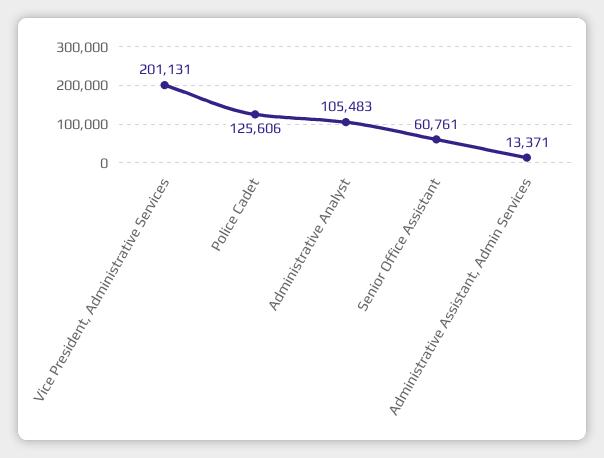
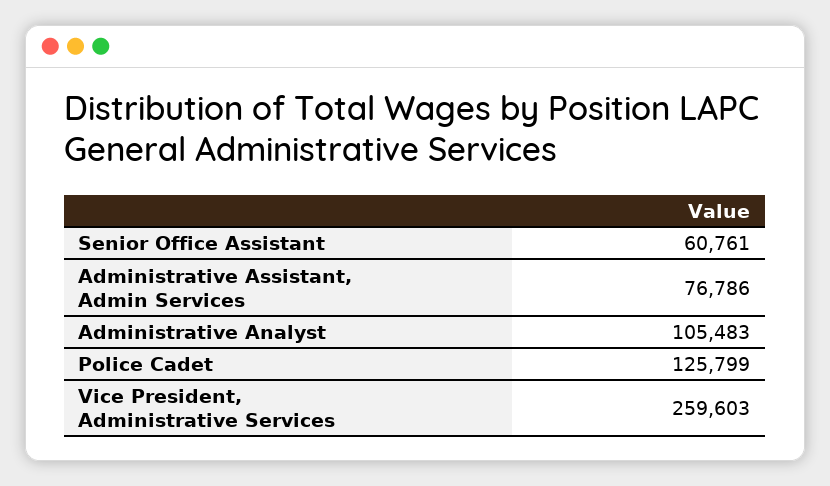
Vice President, Administrative Services: 201131 -> 259603
Police Cadet: 125606 -> 125799
Administrative Assistant, Admin Services: 13371 -> 76786

